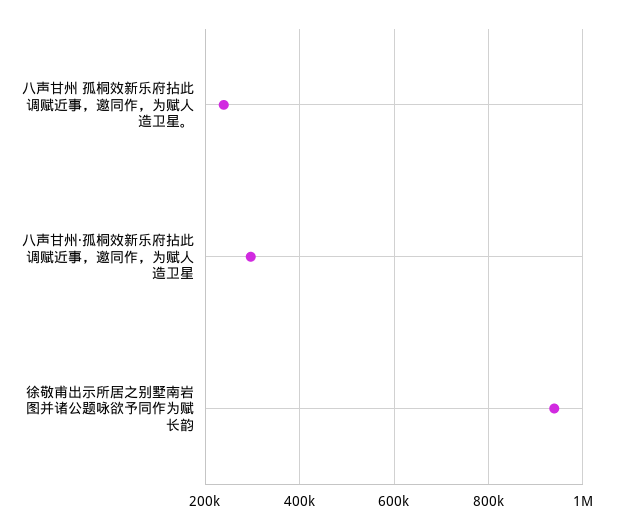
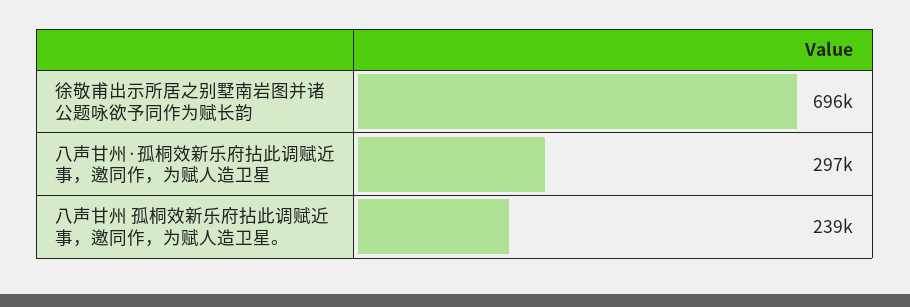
徐敬甫出示所居之别墅南岩图并诸公题咏欲予同作为赋长韵: 940000 -> 696000

